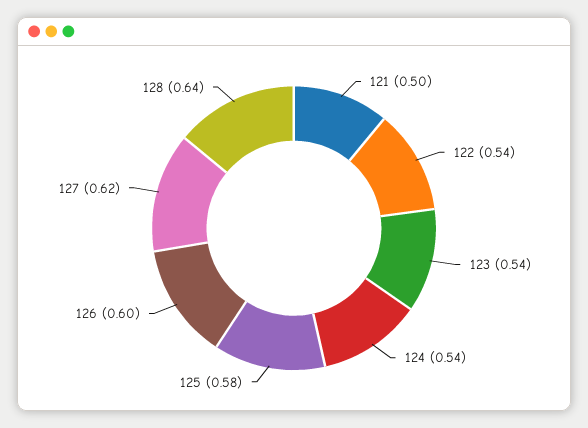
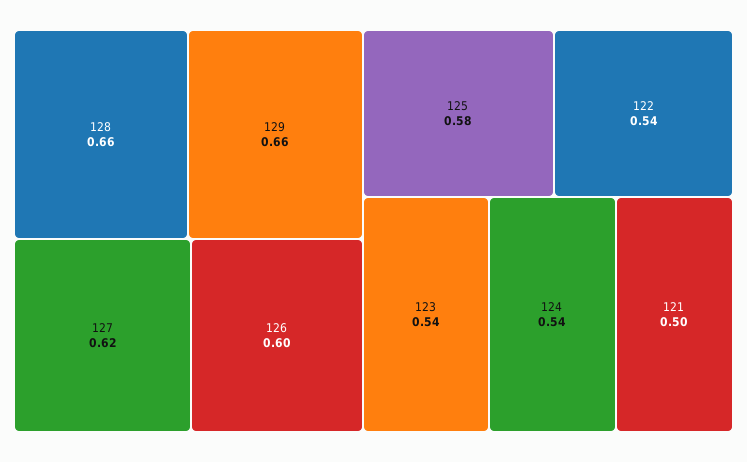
128: 0.64 -> 0.66
129: none -> 0.66

